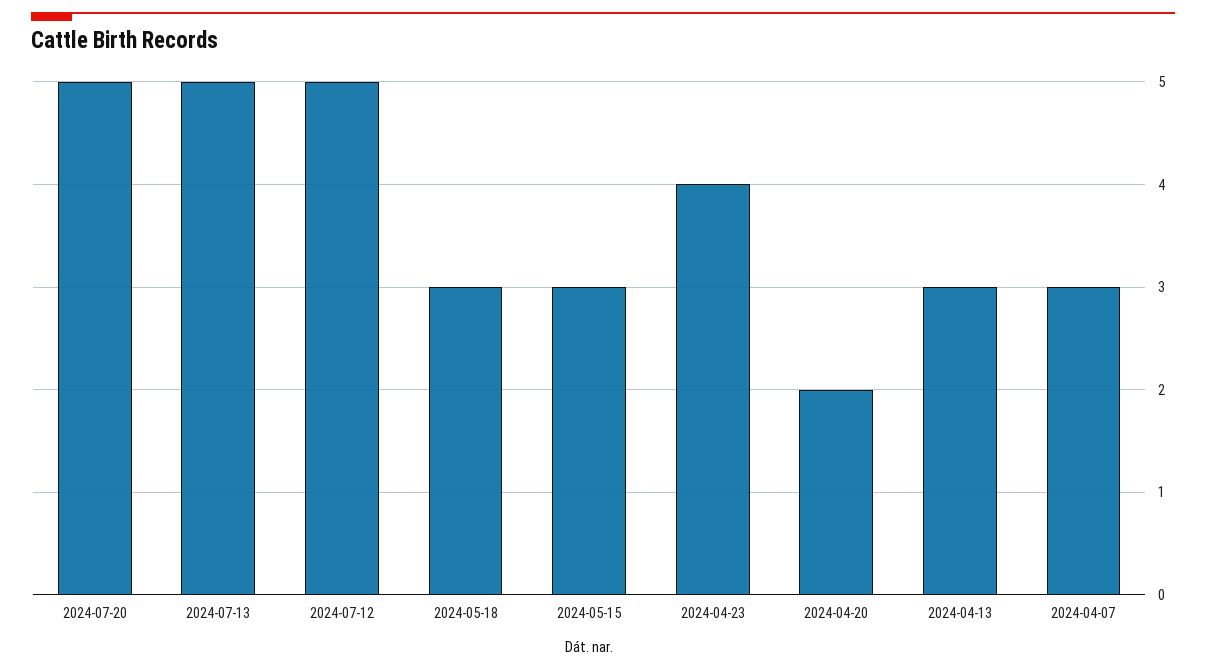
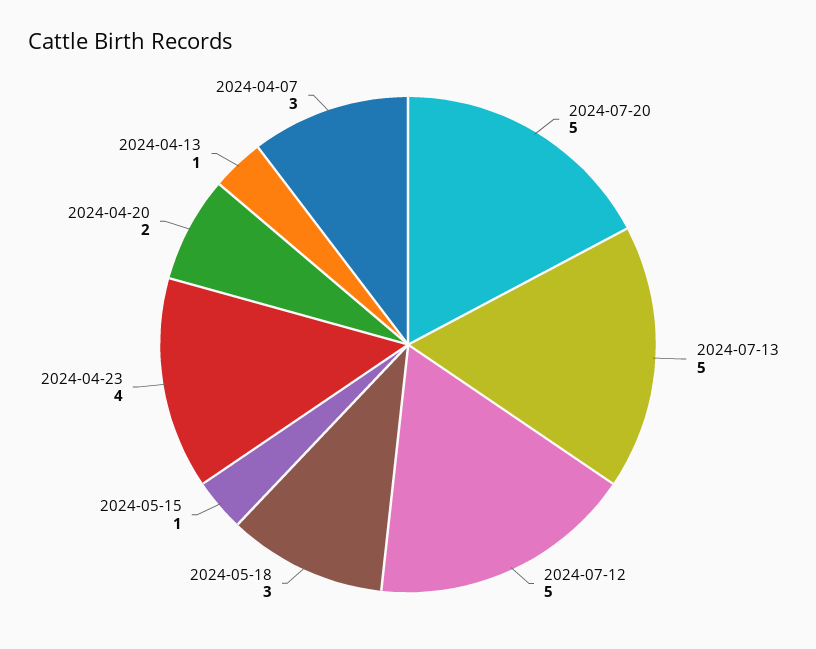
2024-05-15: 3 -> 1
2024-04-13: 3 -> 1

